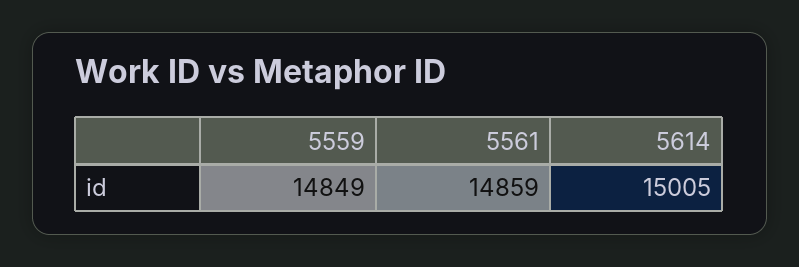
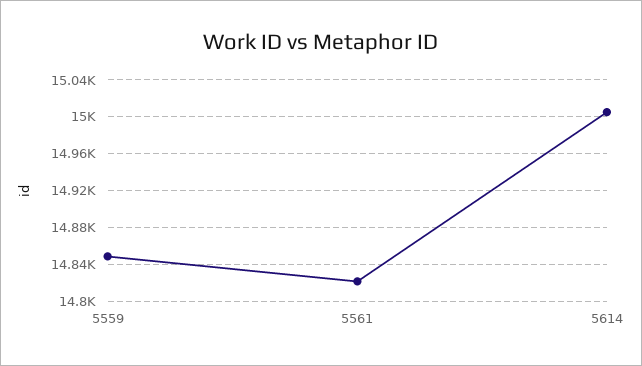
5561: 14859 -> 14820

